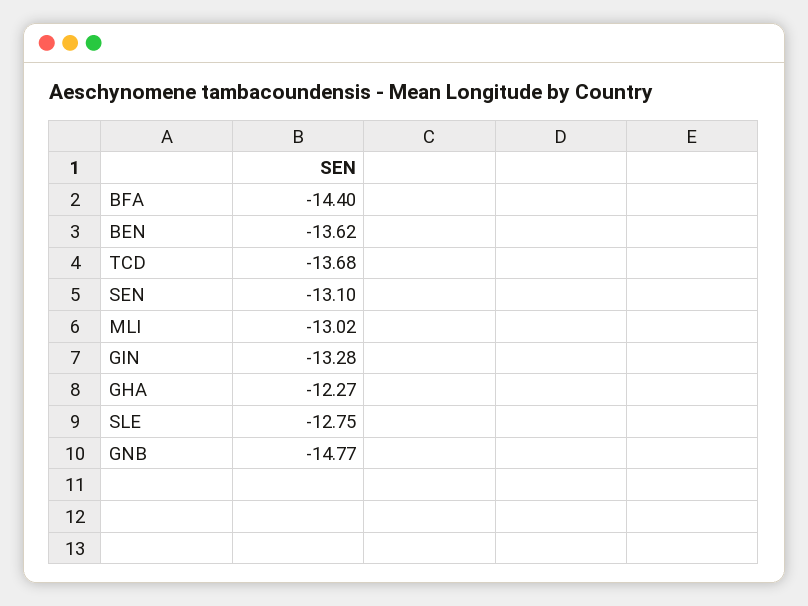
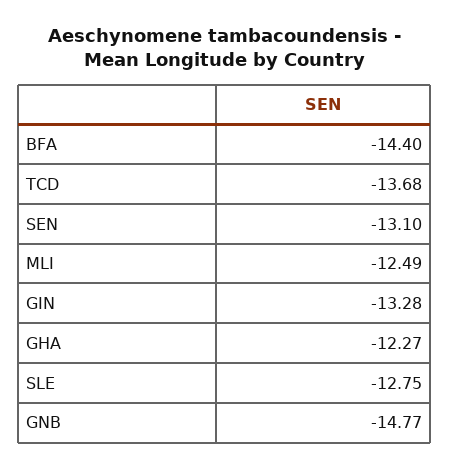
BEN: -13.62 -> none
MLI: -13.02 -> -12.49

